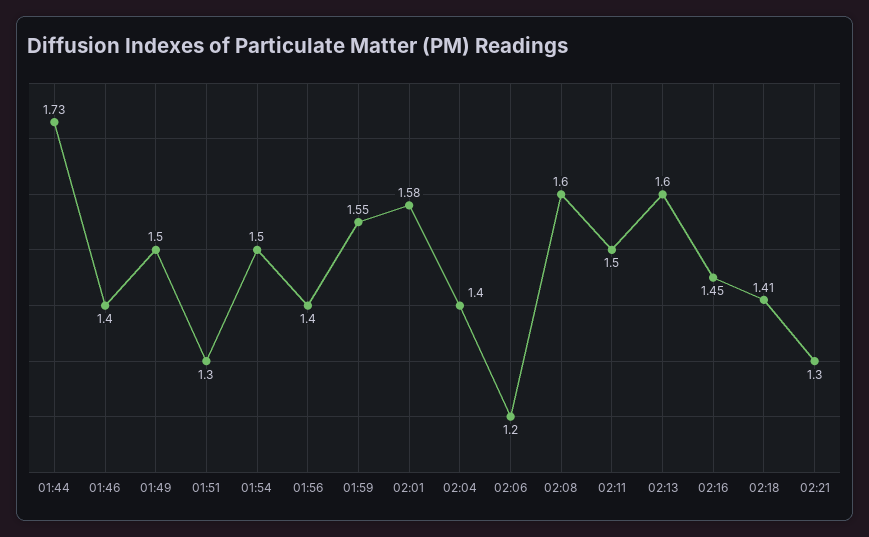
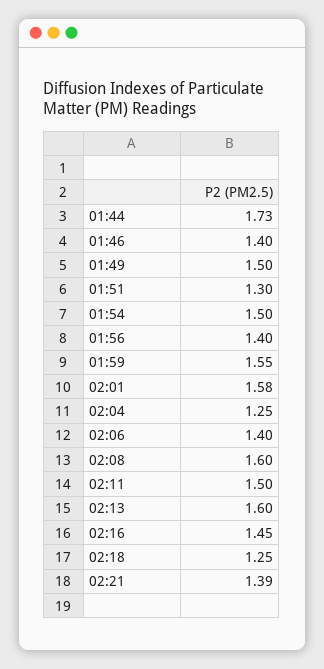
02:04: 1.4 -> 1.25
02:06: 1.2 -> 1.4
02:18: 1.41 -> 1.25
02:21: 1.3 -> 1.39

